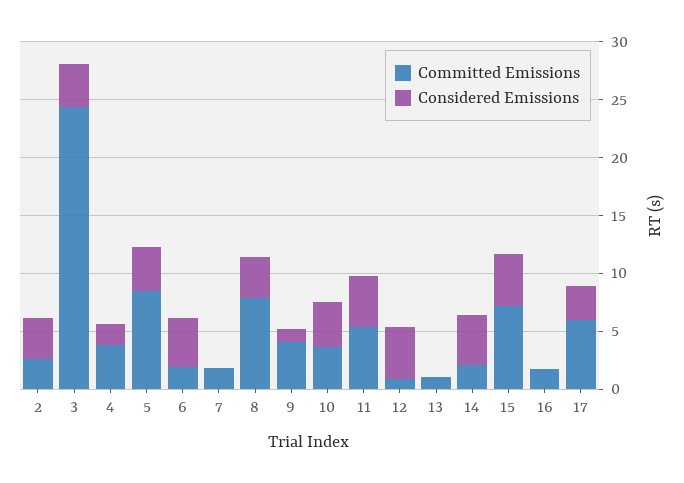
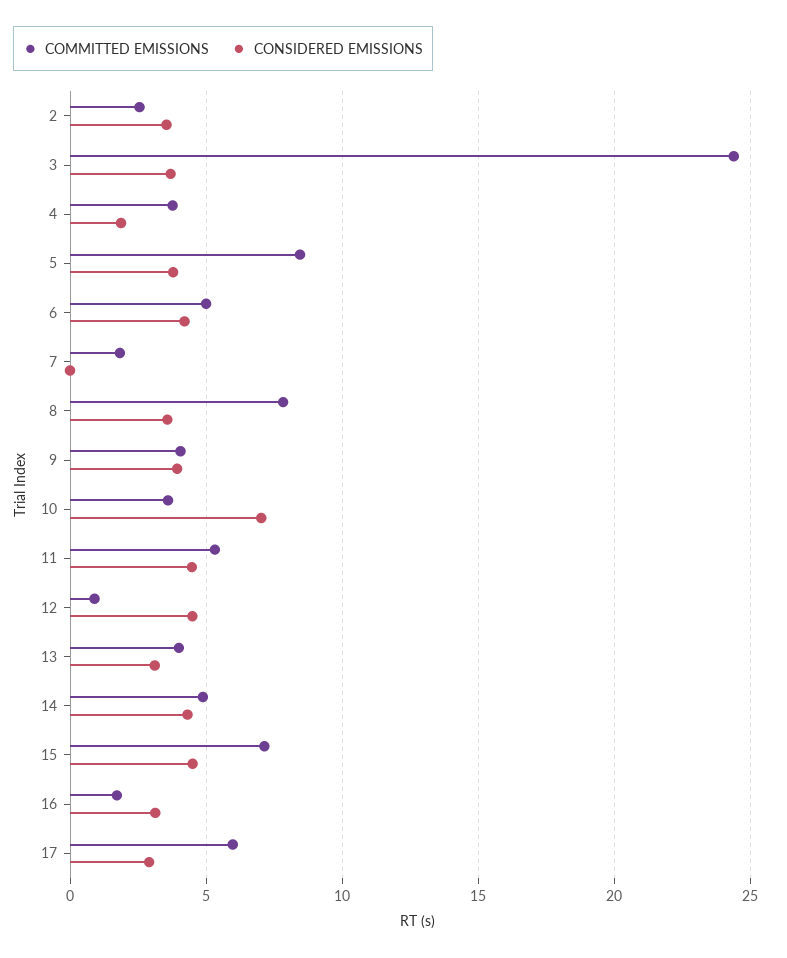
Committed Emissions, 6: 2 -> 5
Considered Emissions, 9: 1 -> 4
Considered Emissions, 10: 4 -> 7
Committed Emissions, 13: 1 -> 4
Considered Emissions, 13: 0 -> 3
Committed Emissions, 14: 2 -> 5
Considered Emissions, 16: 0 -> 3

